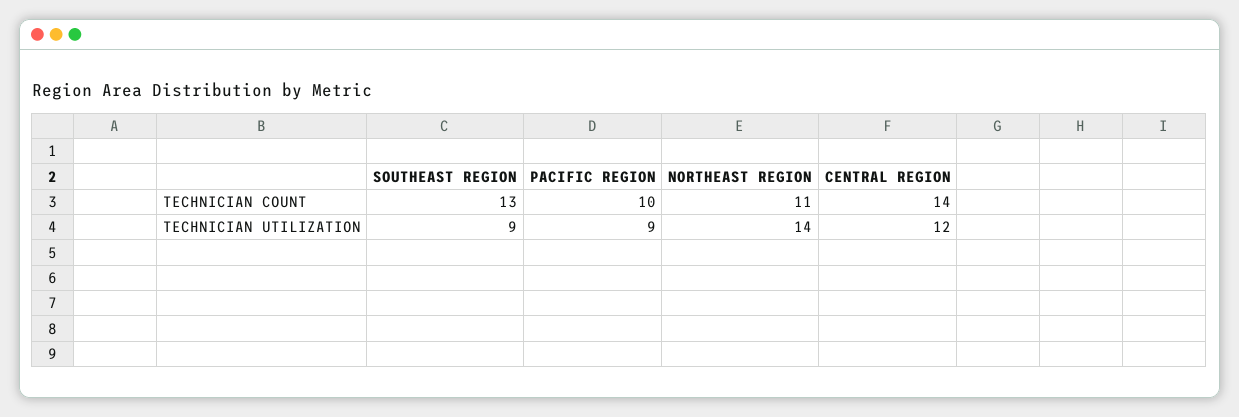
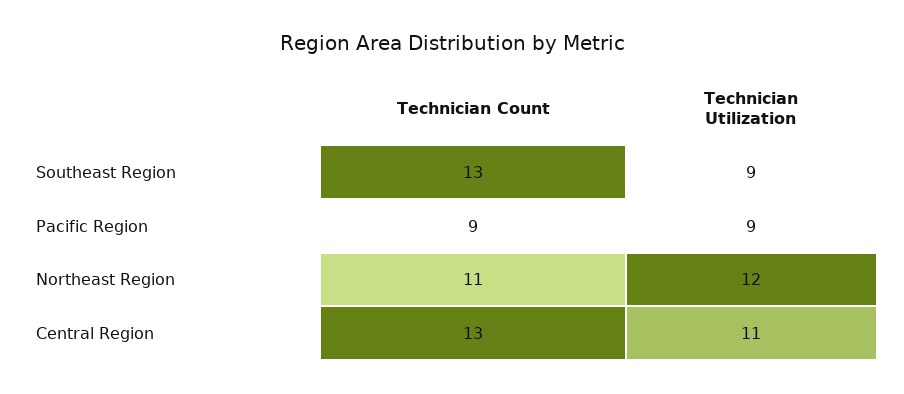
PACIFIC REGION, TECHNICIAN COUNT: 10 -> 9
CENTRAL REGION, TECHNICIAN COUNT: 14 -> 13
NORTHEAST REGION, TECHNICIAN UTILIZATION: 14 -> 12
CENTRAL REGION, TECHNICIAN UTILIZATION: 12 -> 11

